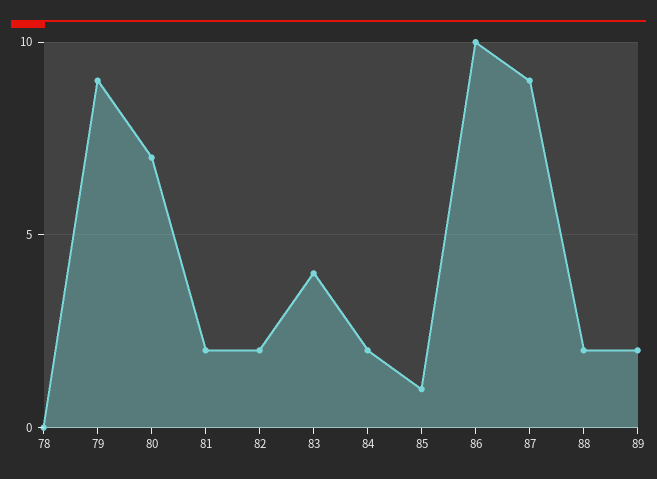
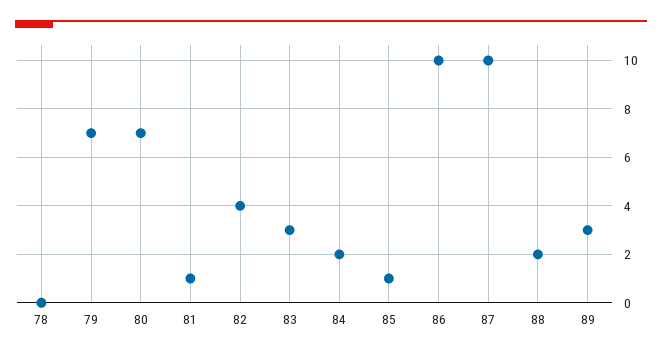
79: 9 -> 7
81: 2 -> 1
82: 2 -> 4
83: 4 -> 3
87: 9 -> 10
89: 2 -> 3

